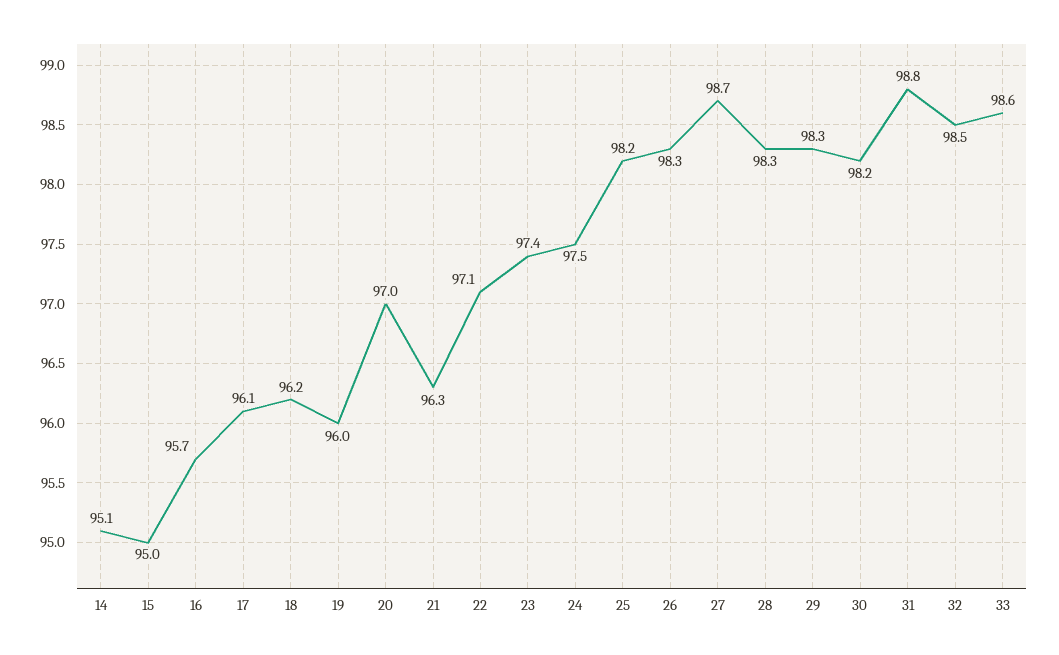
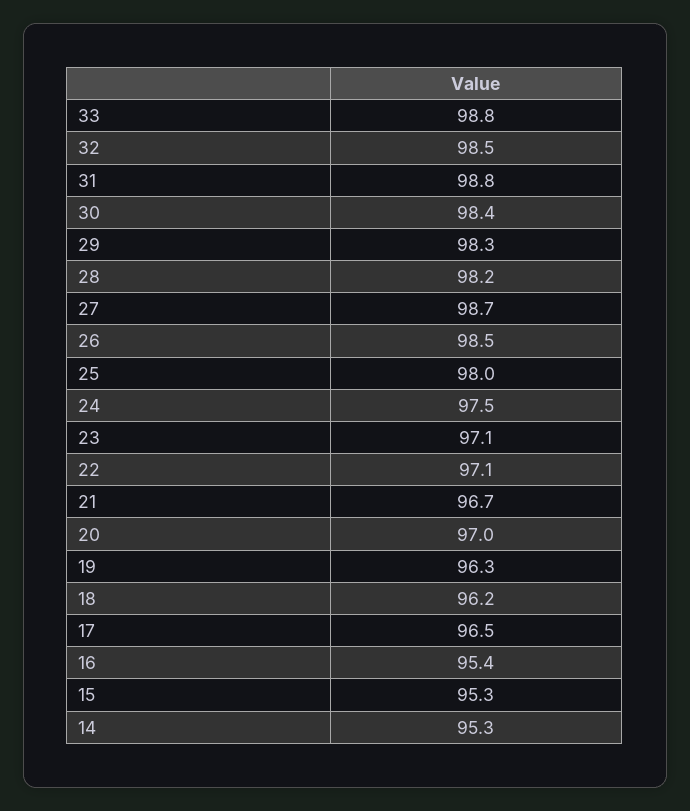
14: 95.1 -> 95.3
15: 95 -> 95.3
16: 95.7 -> 95.4
17: 96.1 -> 96.5
19: 96 -> 96.3
21: 96.3 -> 96.7
23: 97.4 -> 97.1
25: 98.2 -> 98
26: 98.3 -> 98.5
28: 98.3 -> 98.2
30: 98.2 -> 98.4
33: 98.6 -> 98.8

